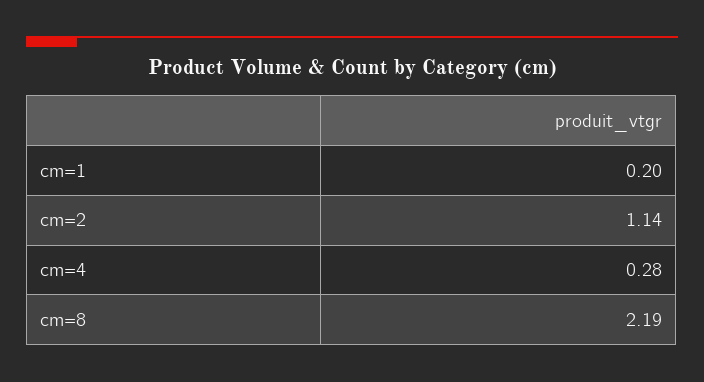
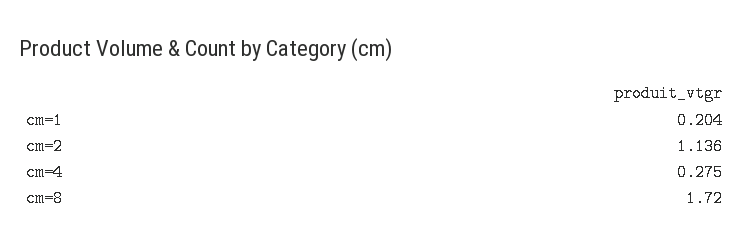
cm=8: 2.19 -> 1.72

